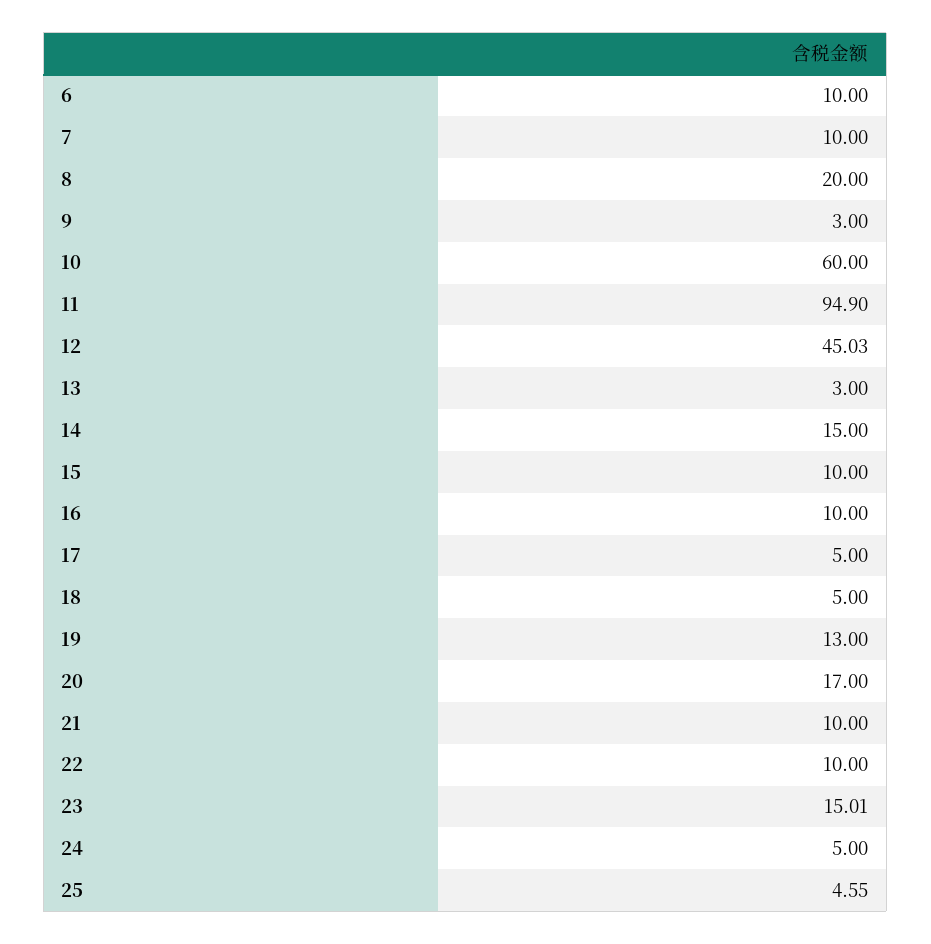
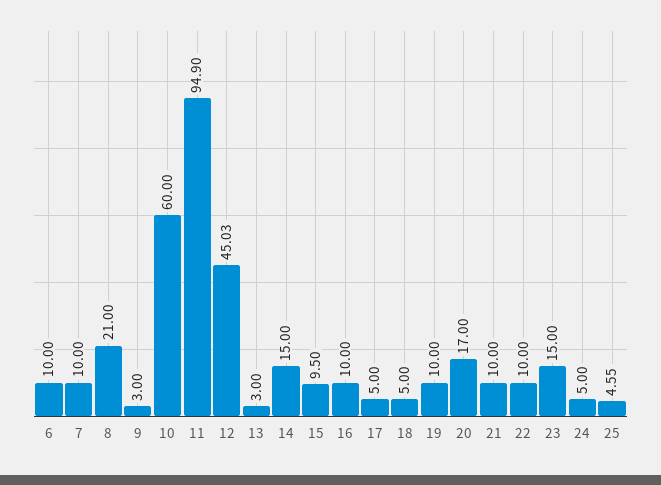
8: 20 -> 21
15: 10 -> 9.5
19: 13 -> 10
23: 15.01 -> 15

